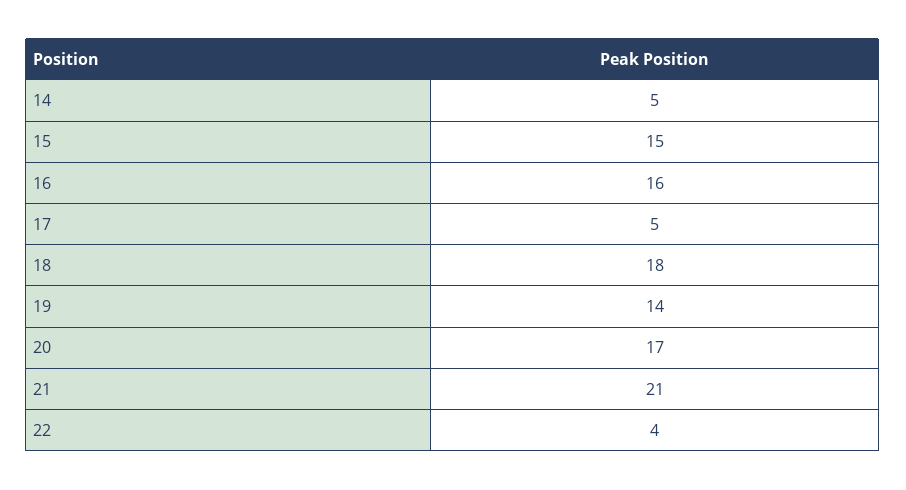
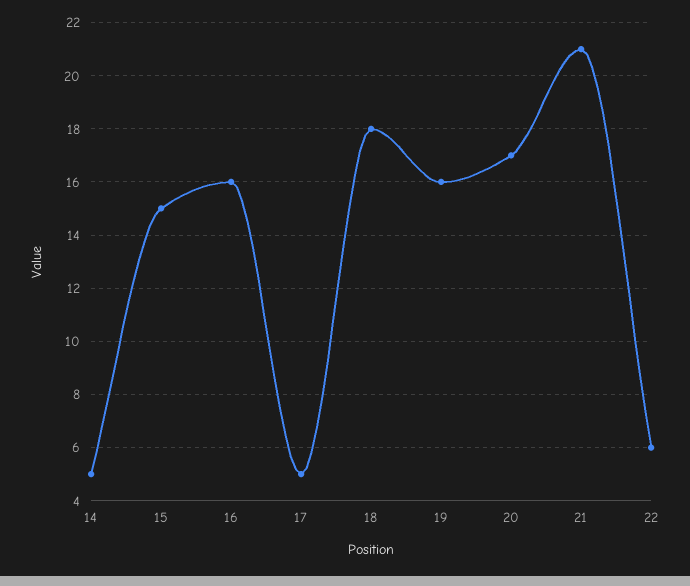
19: 14 -> 16
22: 4 -> 6

